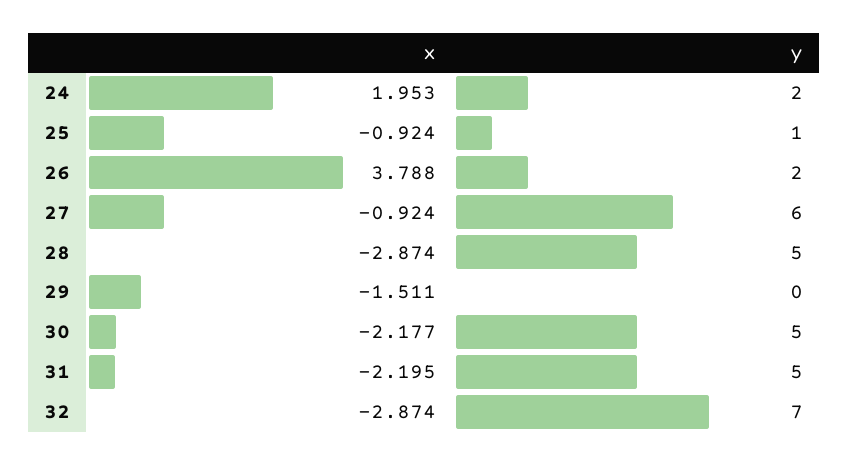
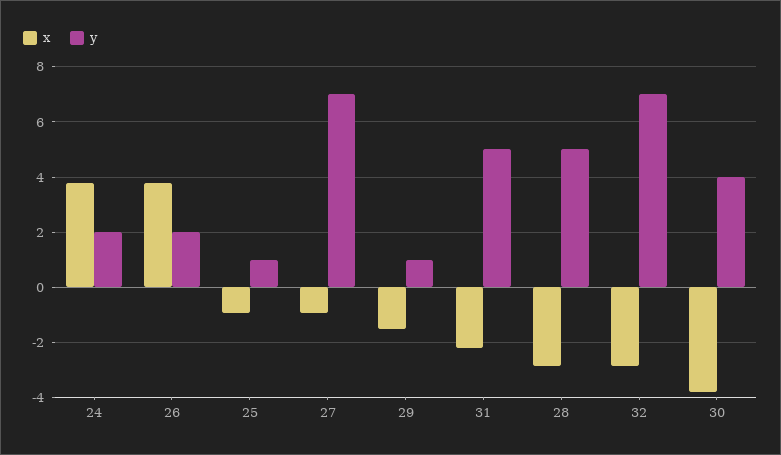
x, 24: 1.953 -> 3.75
y, 27: 6 -> 7
y, 29: 0 -> 1
x, 30: -2.177 -> -3.75
y, 30: 5 -> 4

